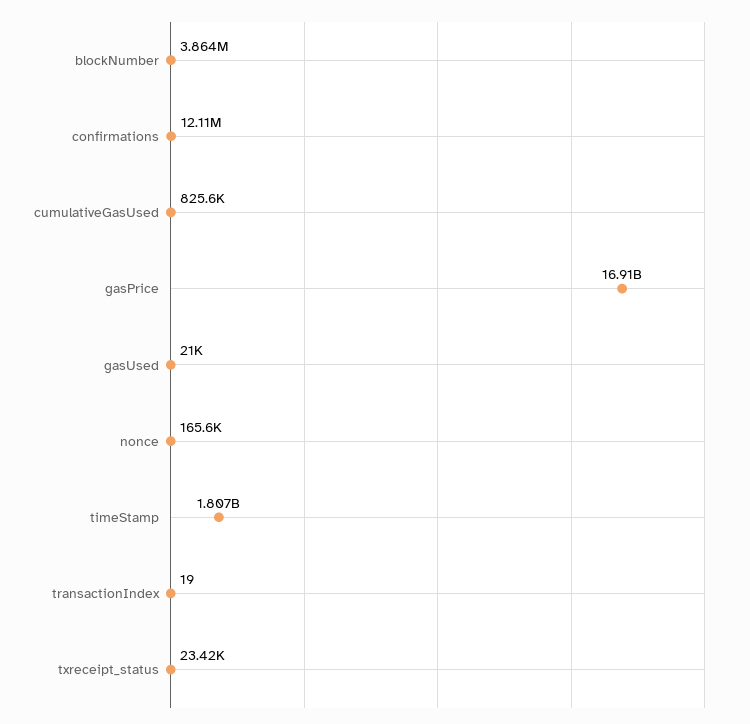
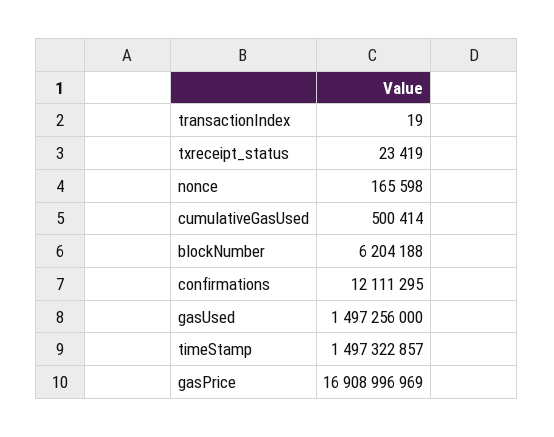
blockNumber: 3864000 -> 6204188
cumulativeGasUsed: 825600 -> 500414
gasUsed: 21000 -> 1497256000
timeStamp: 1807000000 -> 1497322857

